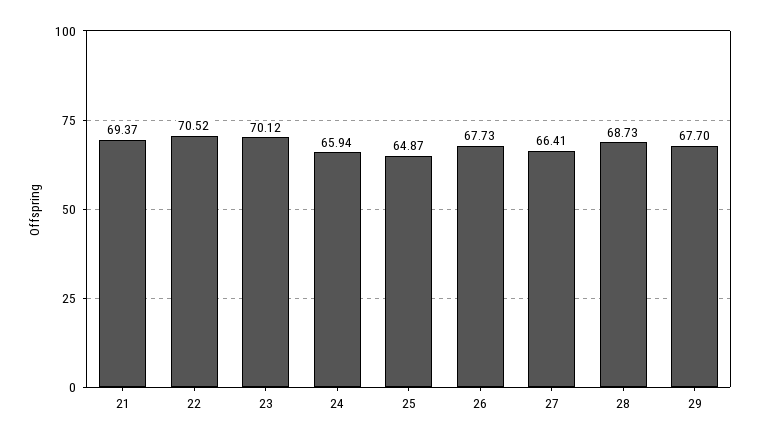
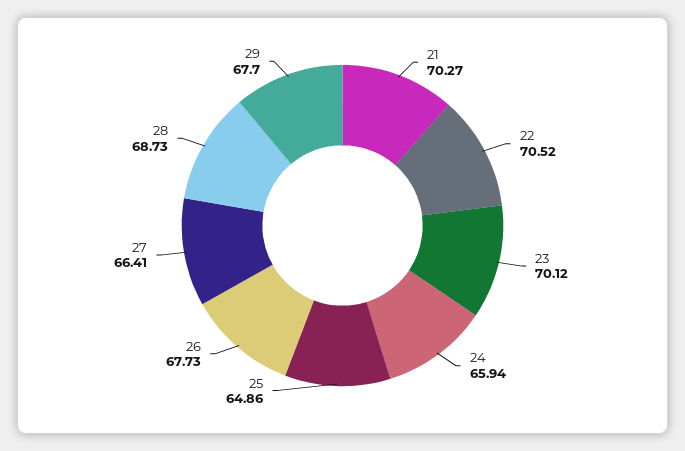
21: 69.37 -> 70.27
25: 64.87 -> 64.86

